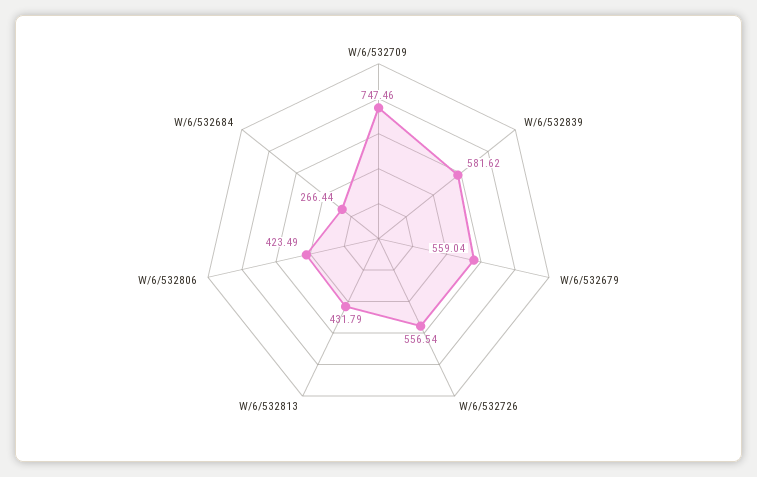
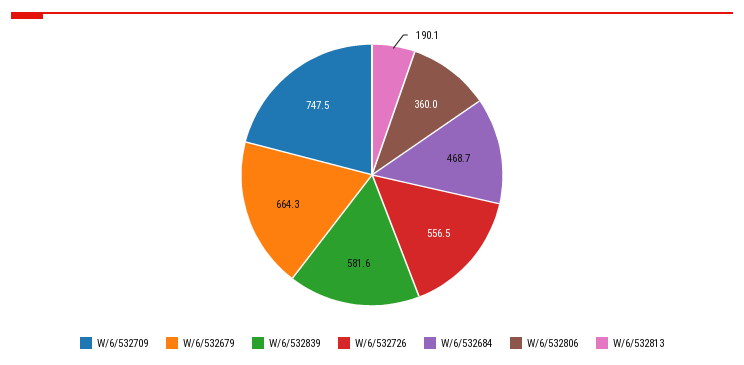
W/6/532679: 559.04 -> 664.3
W/6/532813: 431.79 -> 190.1
W/6/532806: 423.49 -> 360
W/6/532684: 266.44 -> 468.7

